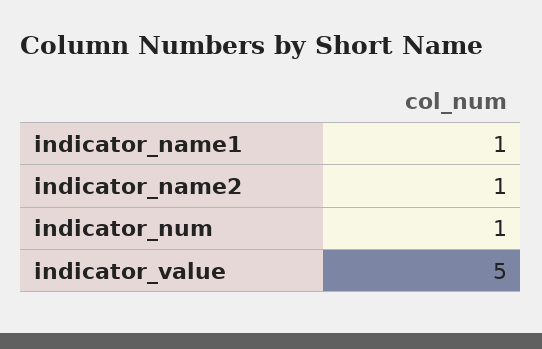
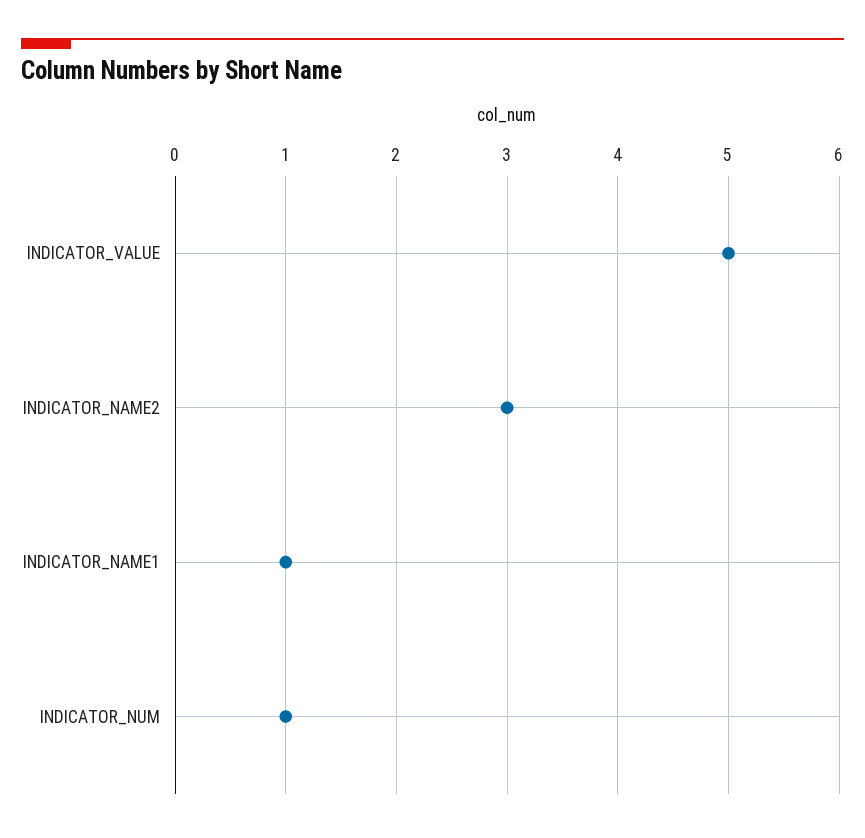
indicator_name2: 1 -> 3

